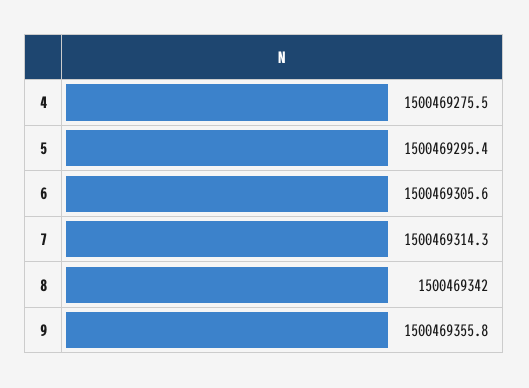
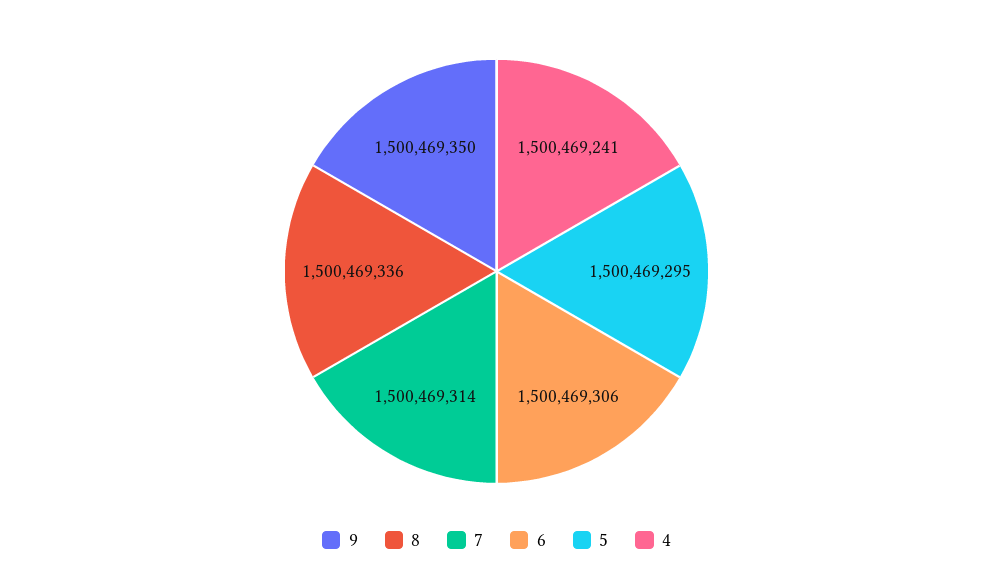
4: 1500469275.5 -> 1500469241
8: 1500469342 -> 1500469336
9: 1500469355.8 -> 1500469350

